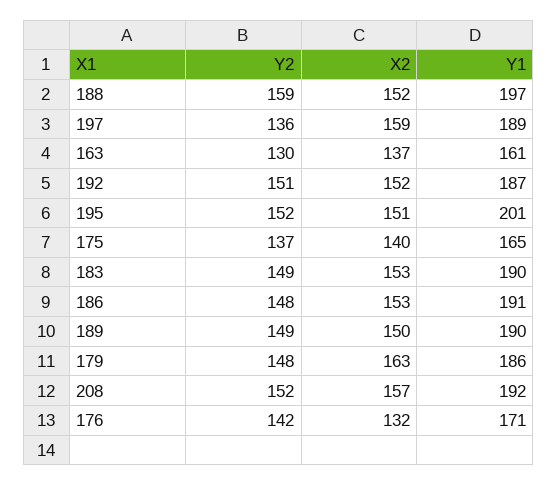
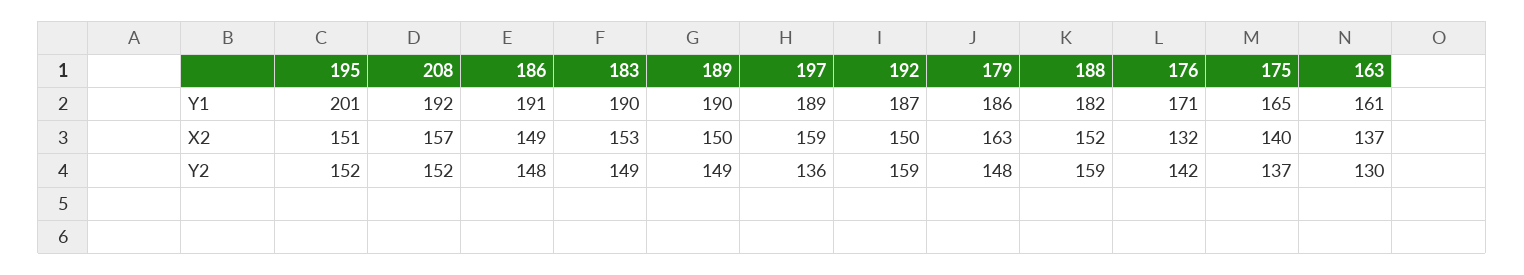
Y1, 188: 197 -> 182
Y2, 192: 151 -> 159
X2, 192: 152 -> 150
X2, 186: 153 -> 149

